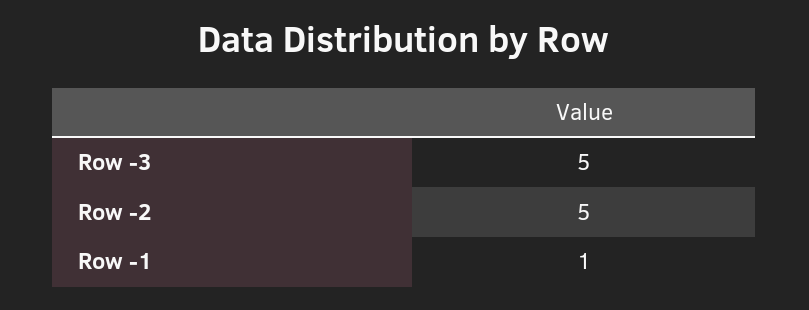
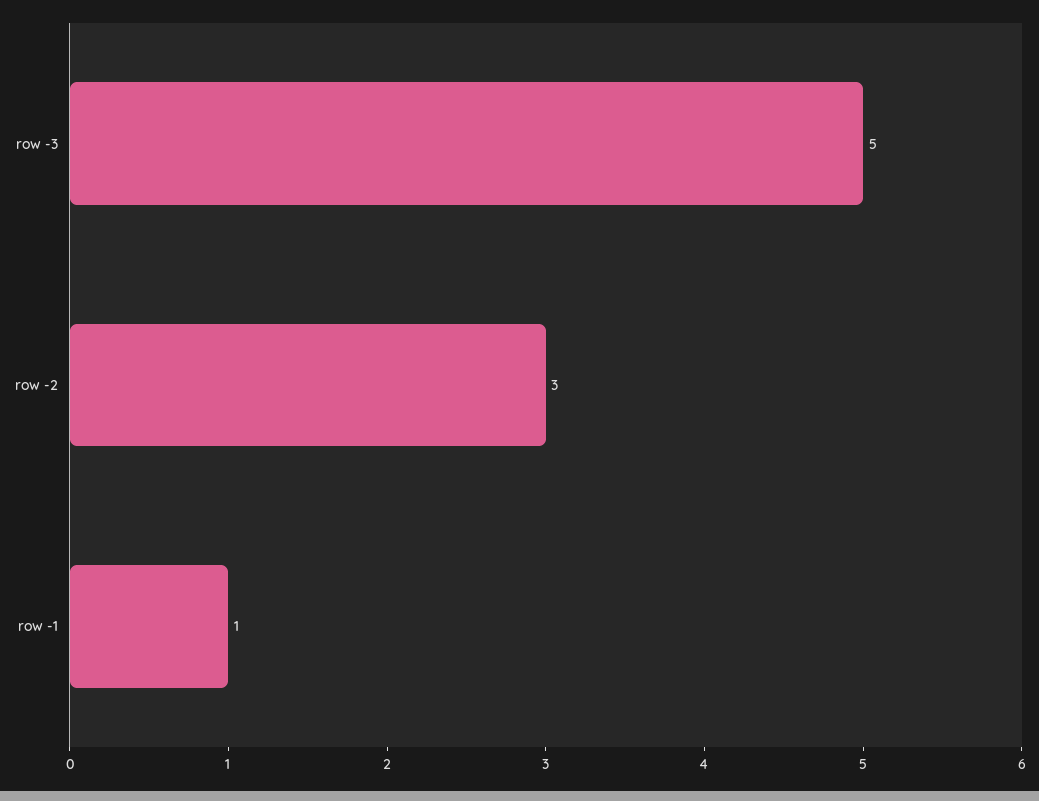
Row -2: 5 -> 3

